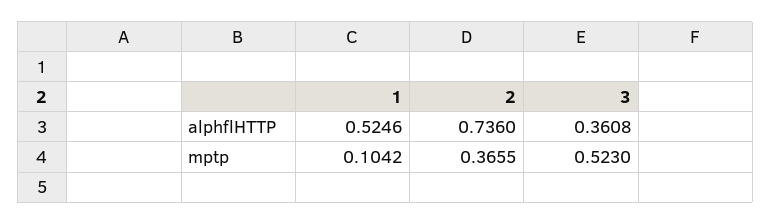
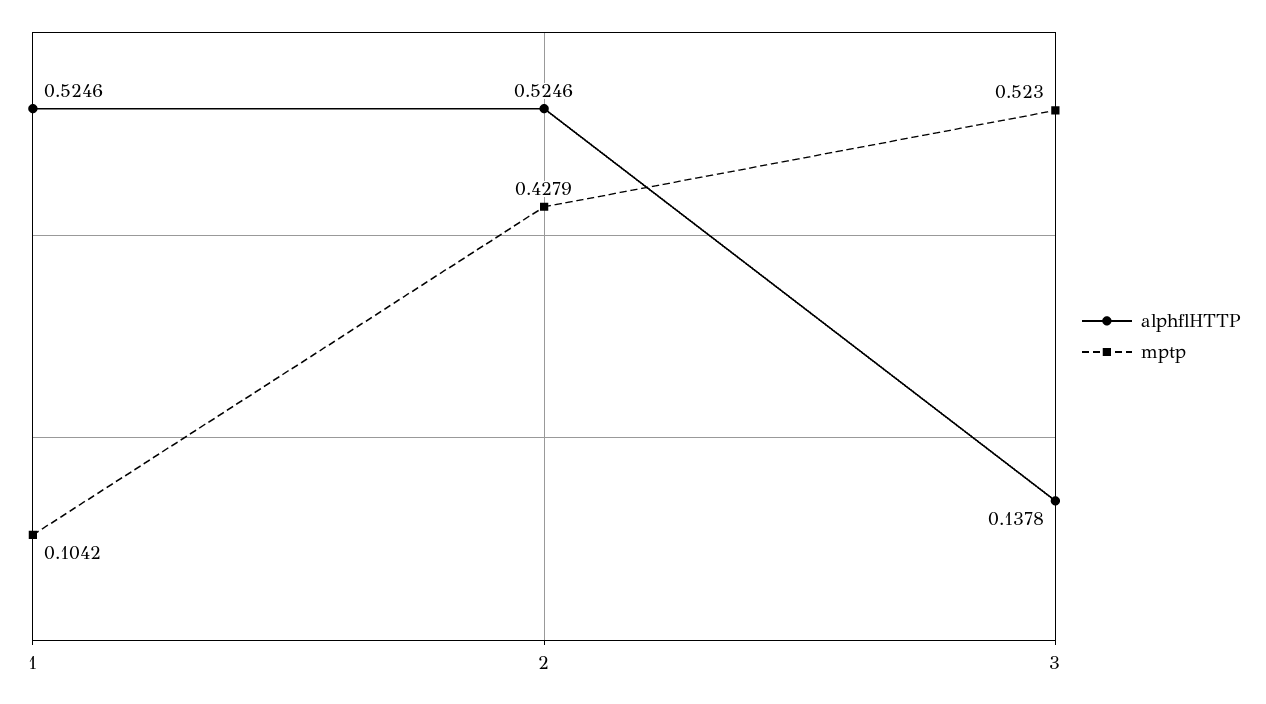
alphflHTTP, 2: 0.736 -> 0.5246
alphflHTTP, 3: 0.3608 -> 0.1378
mptp, 2: 0.3655 -> 0.4279

